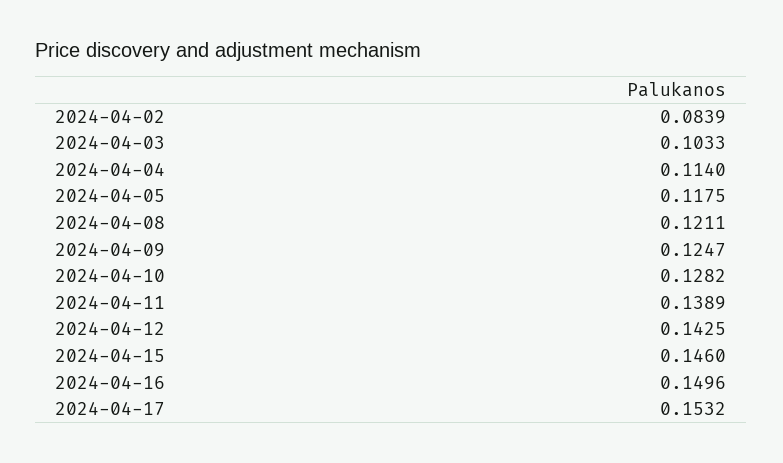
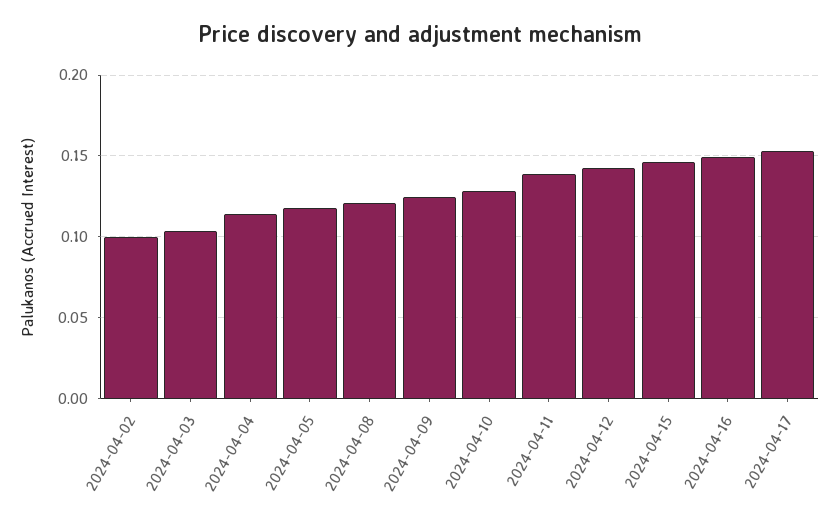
2024-04-02: 0.0839 -> 0.1

